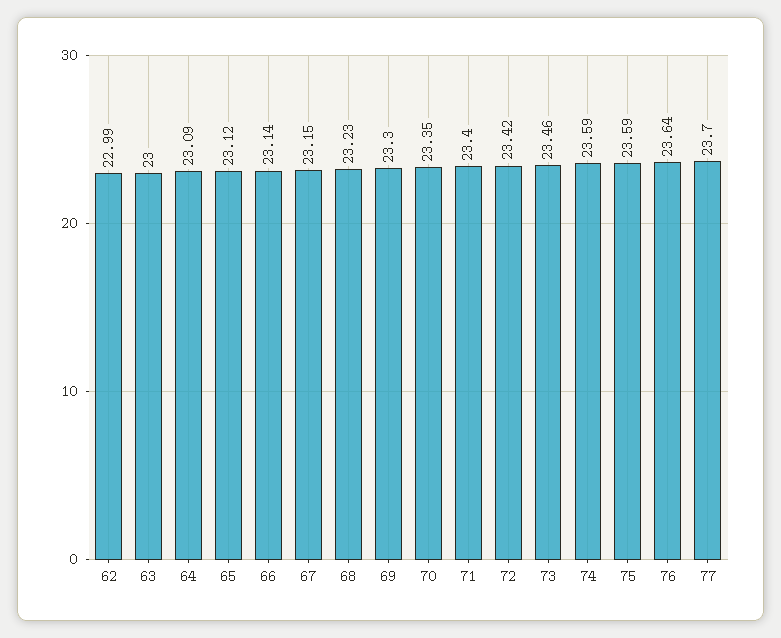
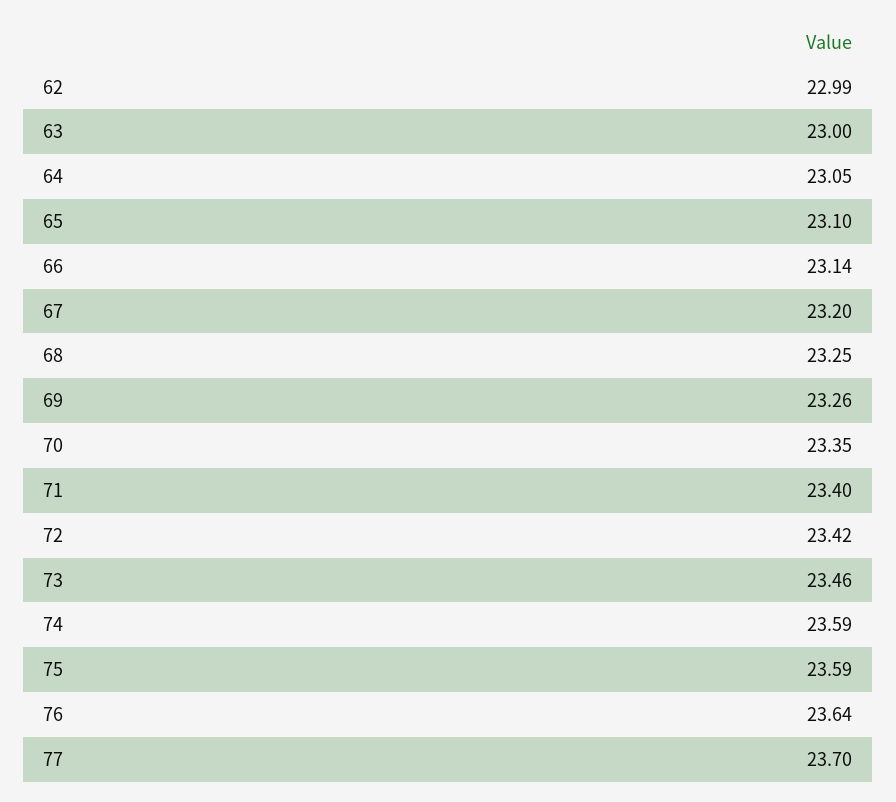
64: 23.09 -> 23.05
65: 23.12 -> 23.1
67: 23.15 -> 23.2
68: 23.23 -> 23.25
69: 23.3 -> 23.26

